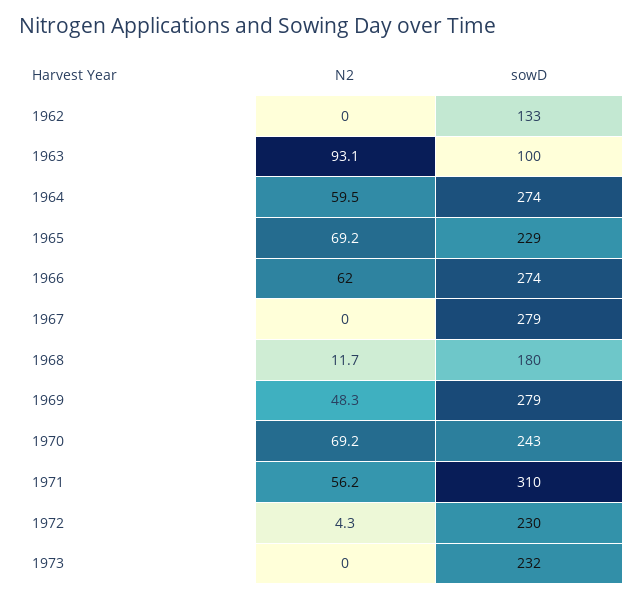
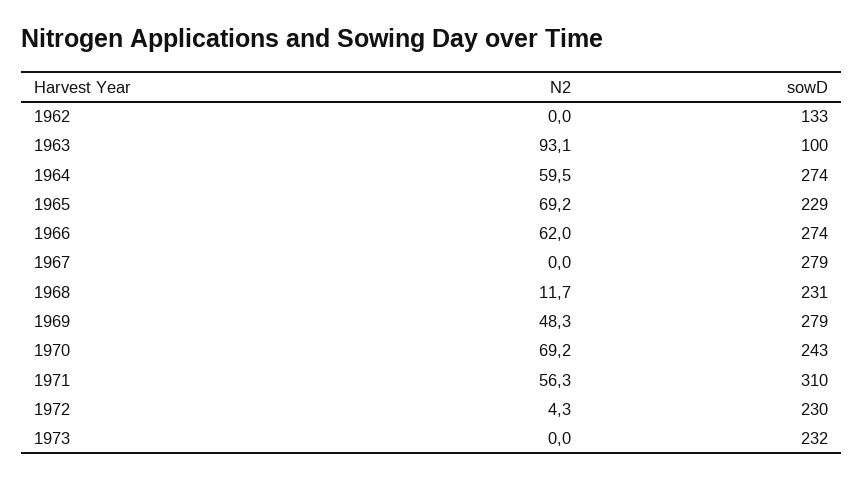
sowD, 1968: 180 -> 231
N2, 1971: 56.2 -> 56.3

